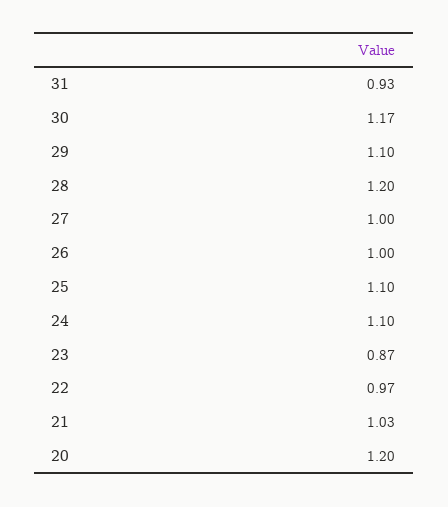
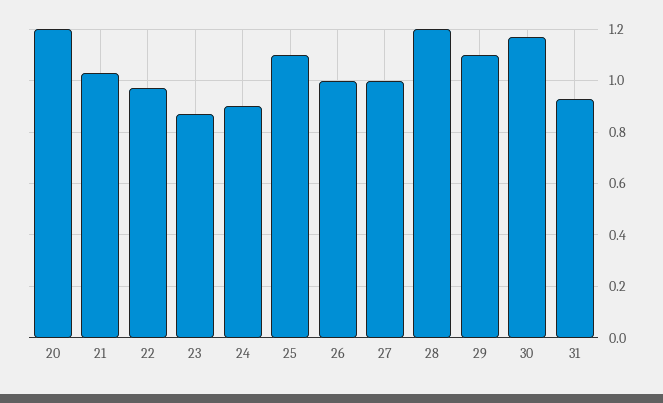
24: 1.1 -> 0.9

